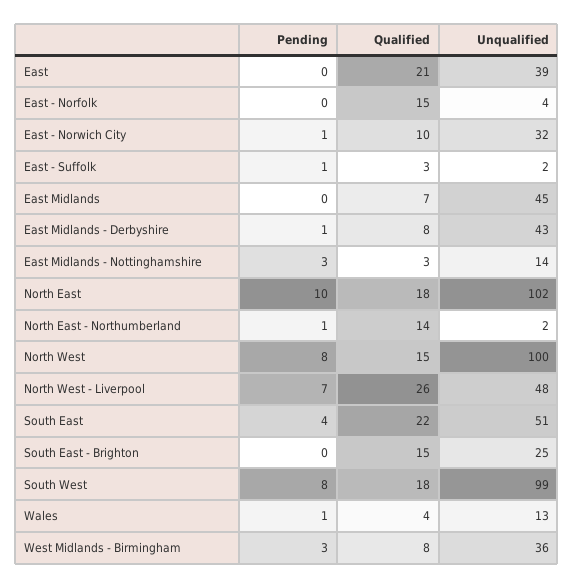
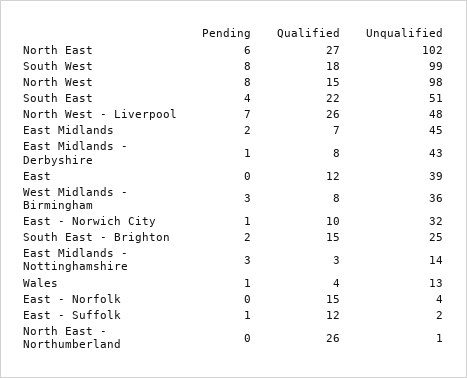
Qualified, East: 21 -> 12
Qualified, East - Suffolk: 3 -> 12
Pending, East Midlands: 0 -> 2
Pending, North East: 10 -> 6
Qualified, North East: 18 -> 27
Pending, North East - Northumberland: 1 -> 0
Qualified, North East - Northumberland: 14 -> 26
Unqualified, North East - Northumberland: 2 -> 1
Unqualified, North West: 100 -> 98
Pending, South East - Brighton: 0 -> 2

